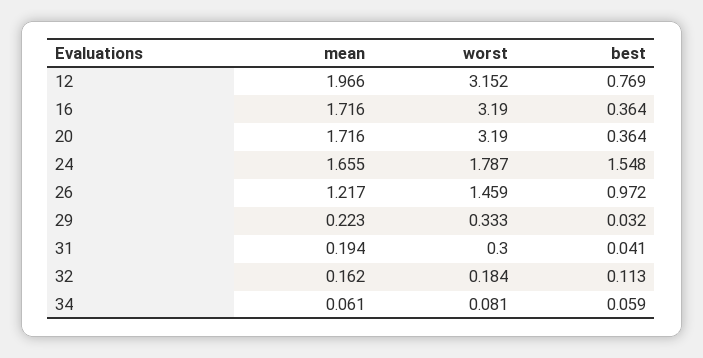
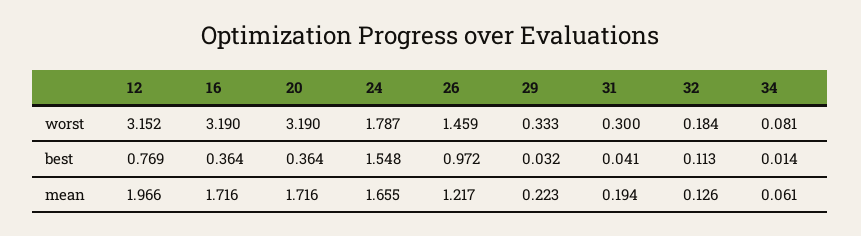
mean, 32: 0.162 -> 0.126
best, 34: 0.059 -> 0.014

